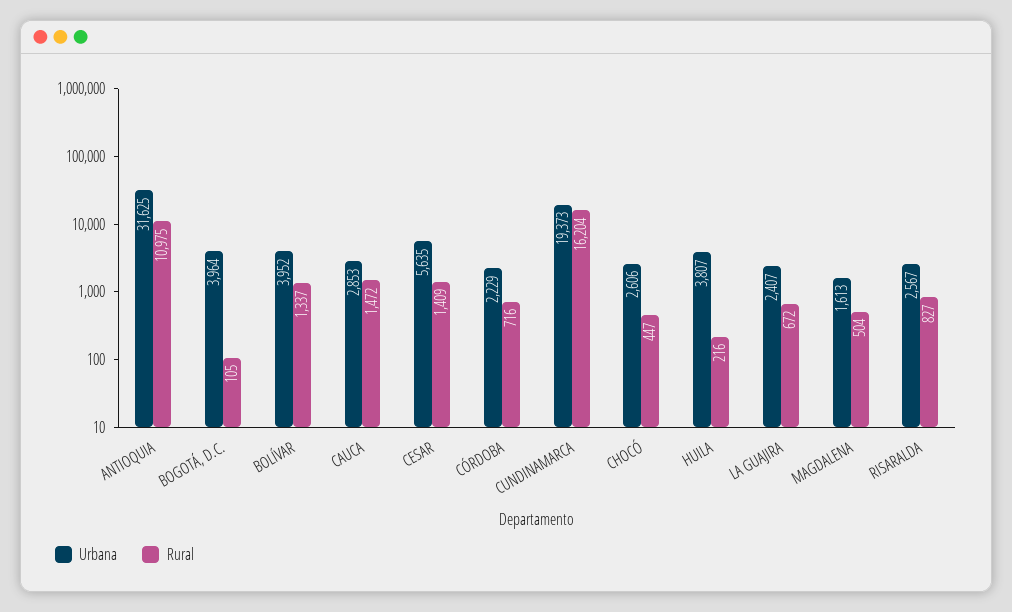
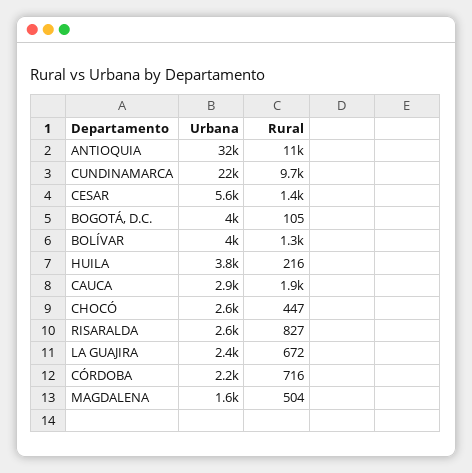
Rural, CAUCA: 1472 -> 1900
Urbana, CUNDINAMARCA: 19373 -> 22000
Rural, CUNDINAMARCA: 16204 -> 9700

